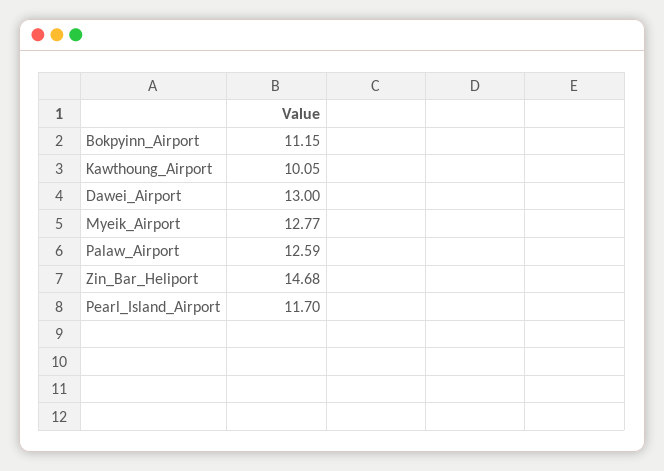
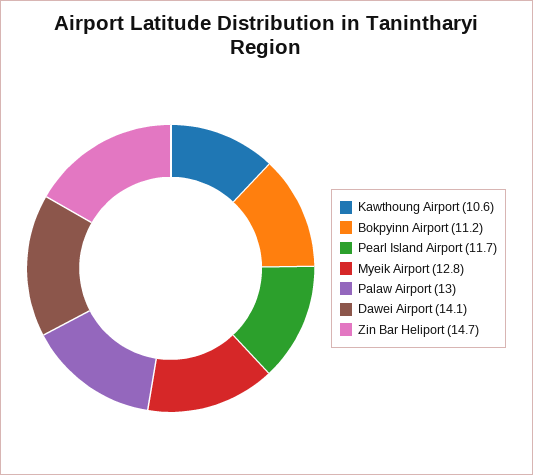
Kawthoung_Airport: 10.05 -> 10.6
Dawei_Airport: 13 -> 14.1
Palaw_Airport: 12.59 -> 13

